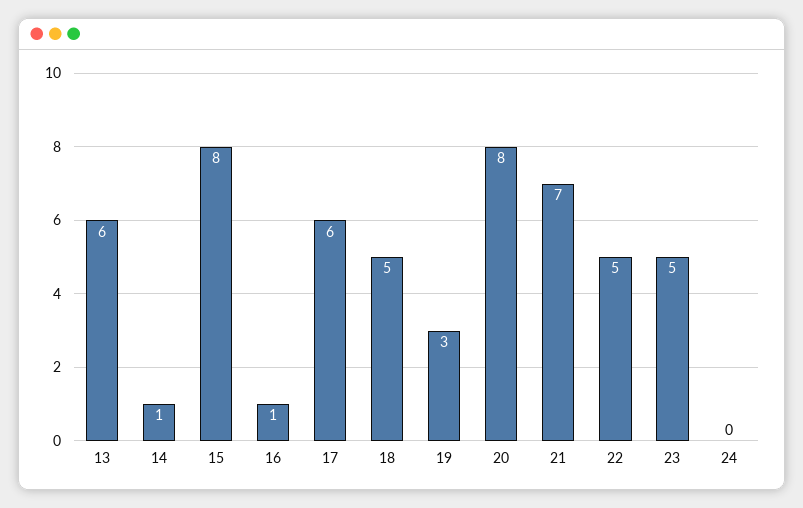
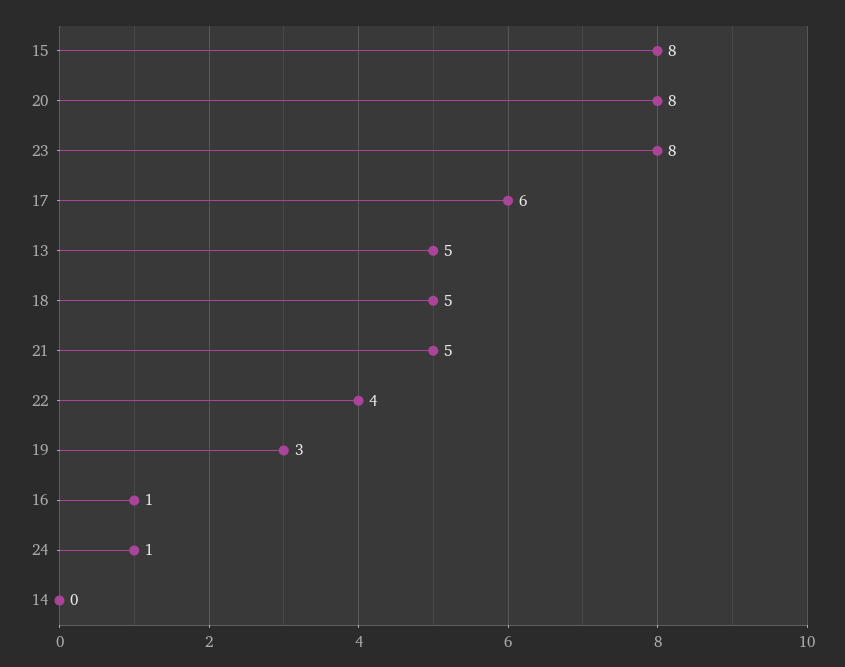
13: 6 -> 5
14: 1 -> 0
21: 7 -> 5
22: 5 -> 4
23: 5 -> 8
24: 0 -> 1

